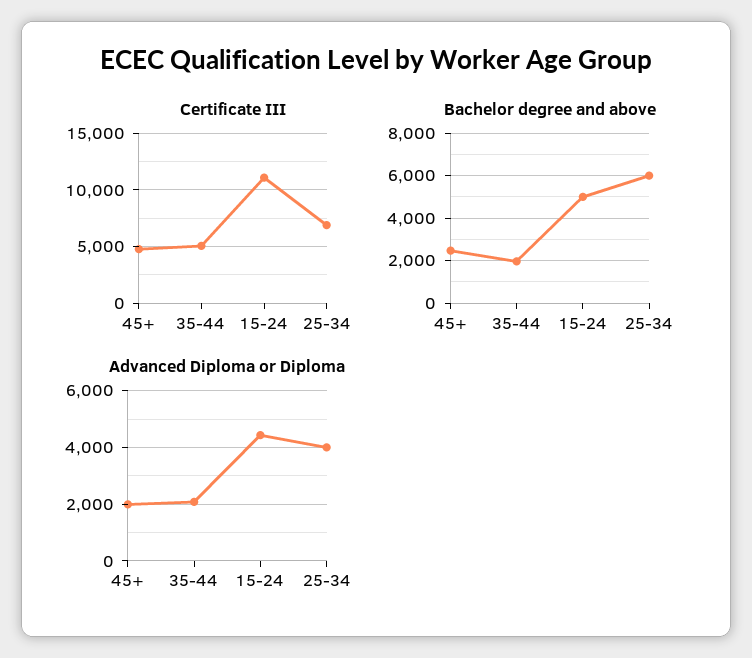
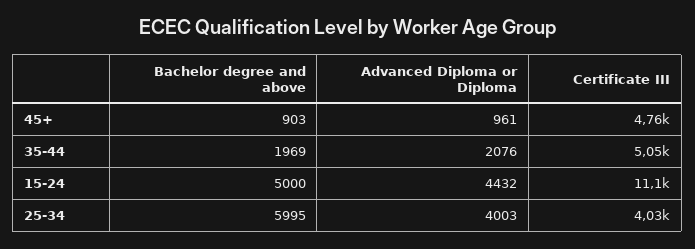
Certificate III, 25-34: 7000 -> 4030
Bachelor degree and above, 45+: 2500 -> 903
Advanced Diploma or Diploma, 45+: 2000 -> 961

